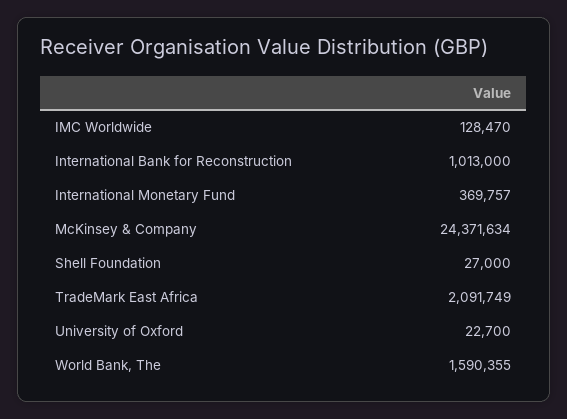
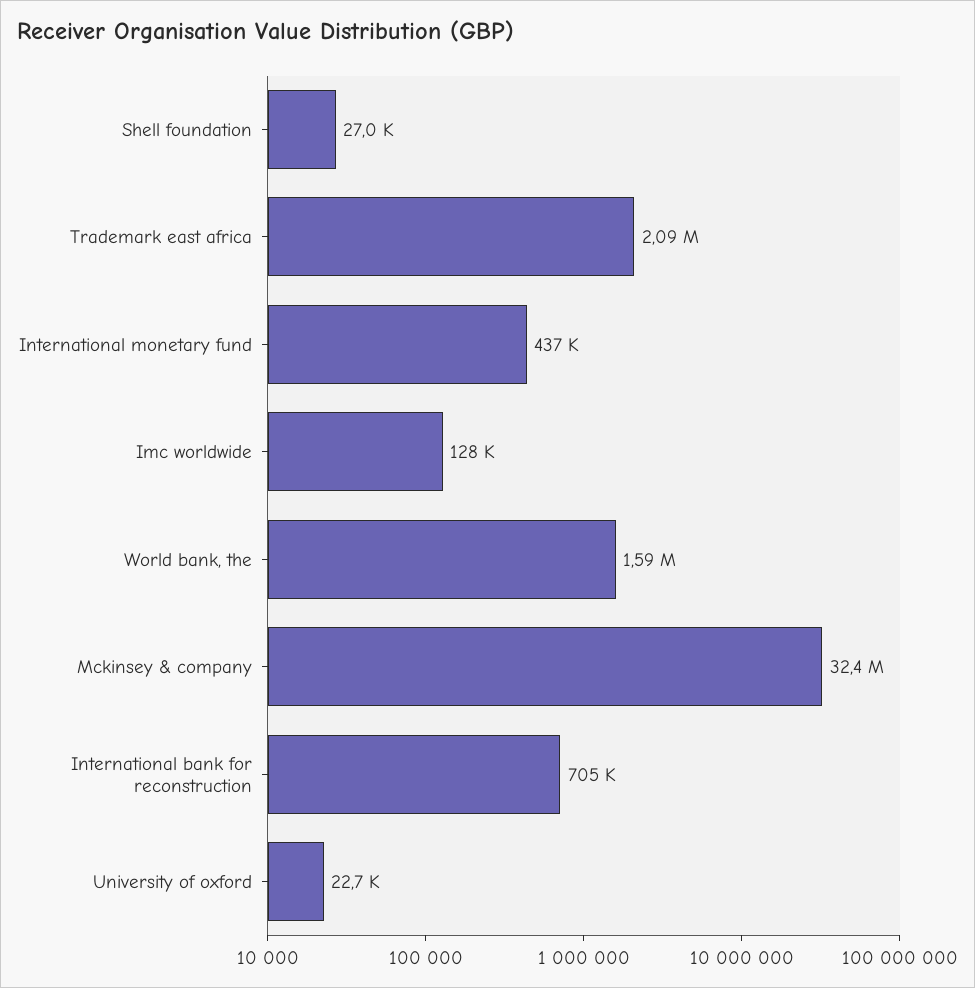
International Bank for Reconstruction: 1013000 -> 705000
International Monetary Fund: 369757 -> 437000
McKinsey & Company: 24371634 -> 32400000

